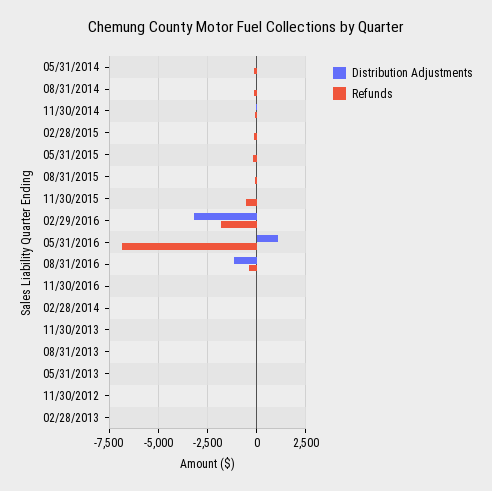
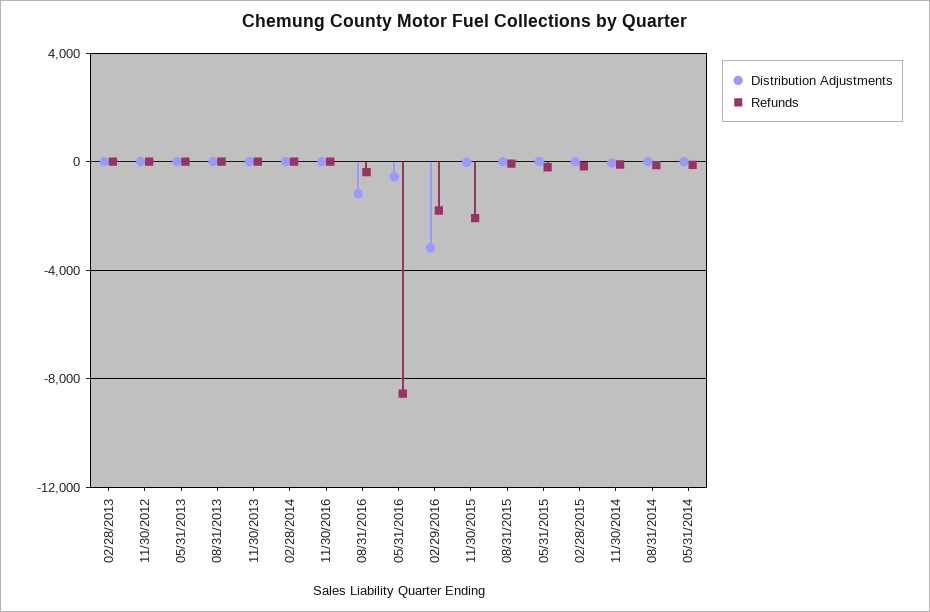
Refunds, 11/30/2015: -500 -> -2000
Distribution Adjustments, 05/31/2016: 1000 -> -500
Refunds, 05/31/2016: -7000 -> -8500

